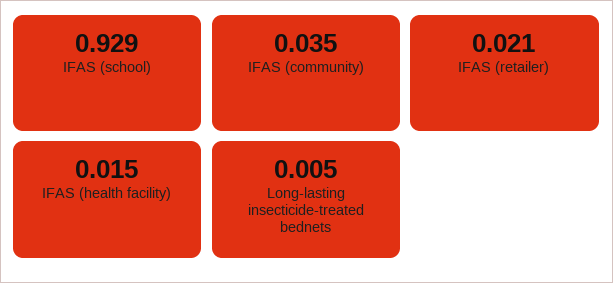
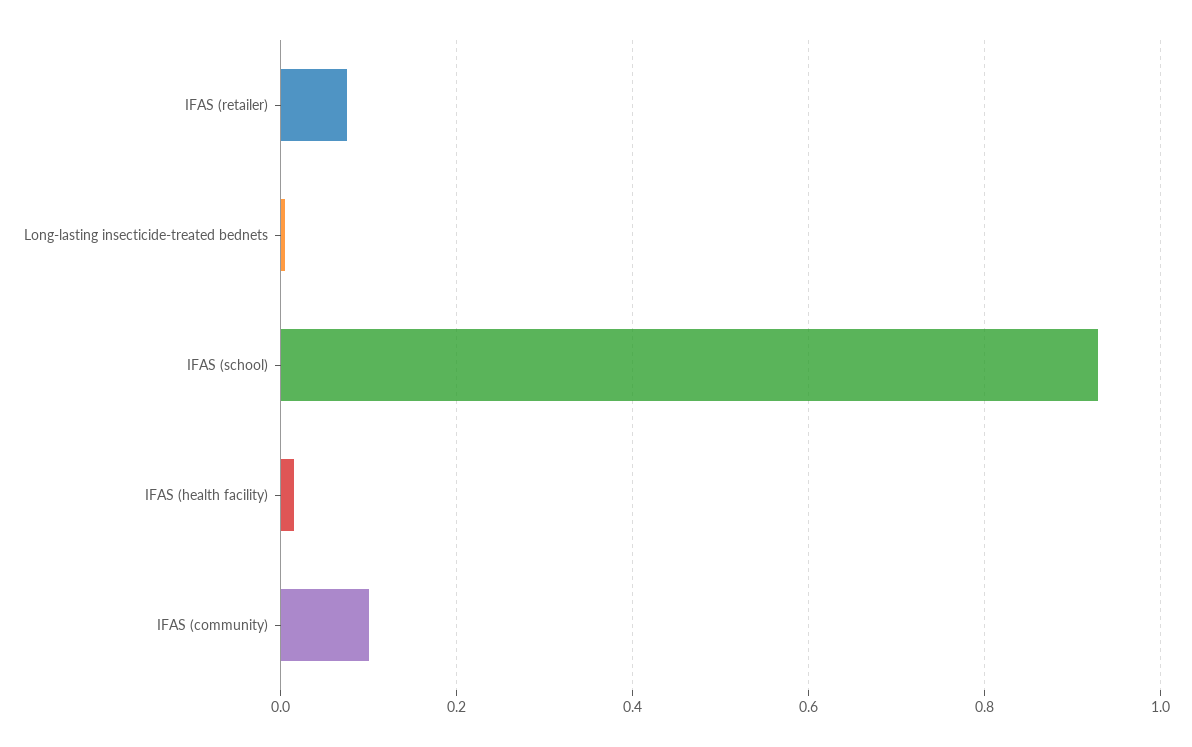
IFAS (community): 0.035 -> 0.1
IFAS (retailer): 0.021 -> 0.08

